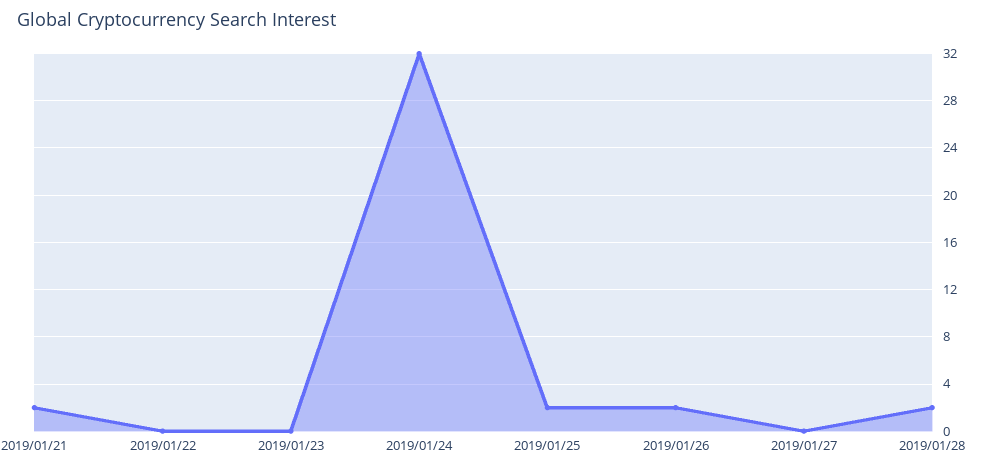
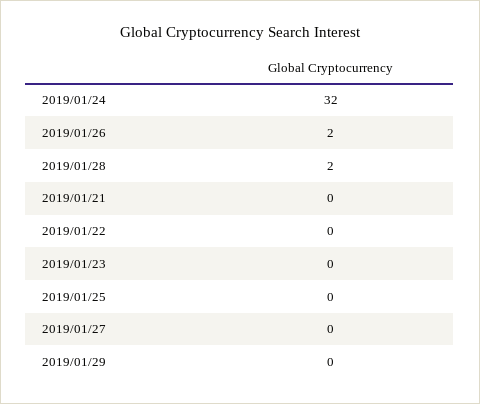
2019/01/21: 2 -> 0
2019/01/25: 2 -> 0
2019/01/29: none -> 0

